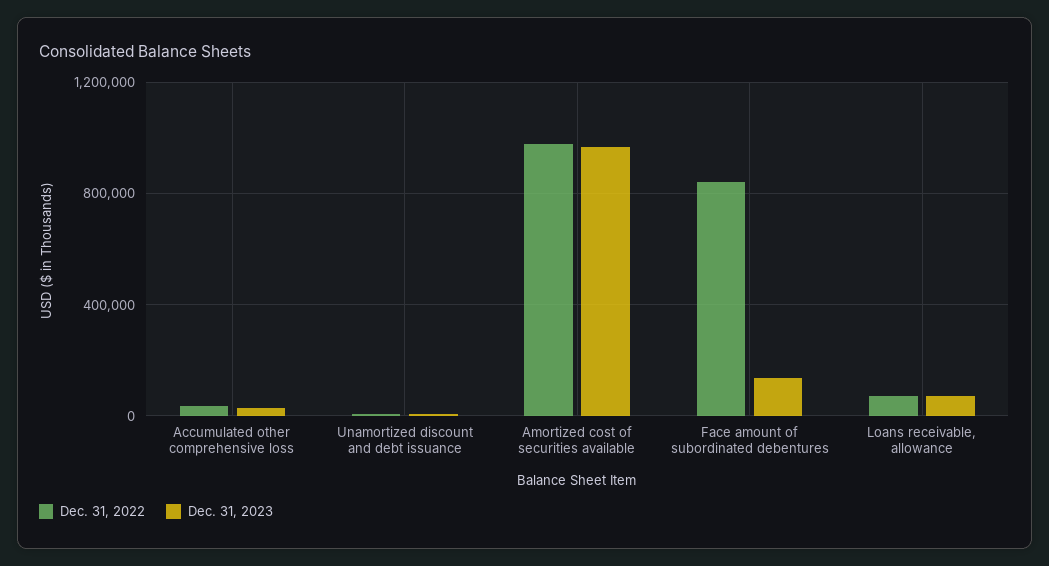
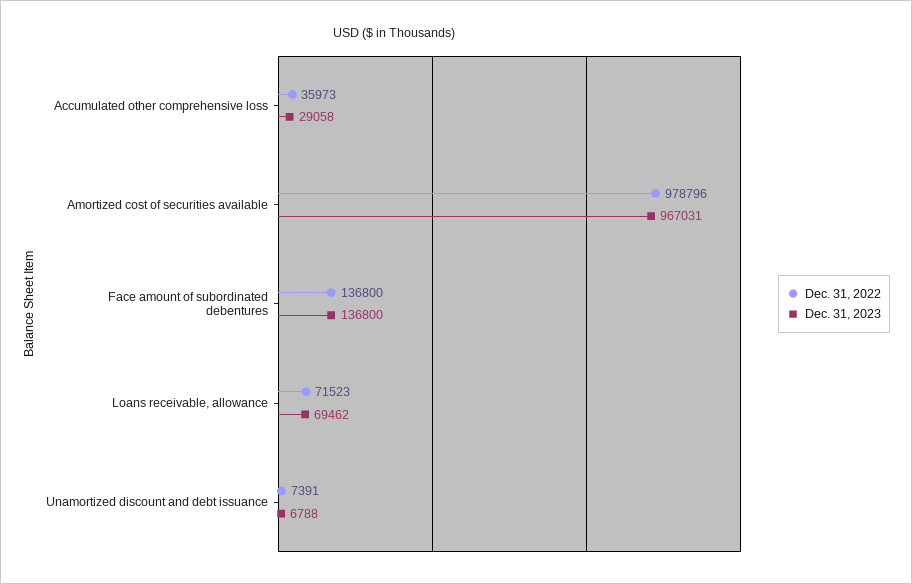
Dec. 31, 2022, Face amount of subordinated debentures: 850000 -> 136800

